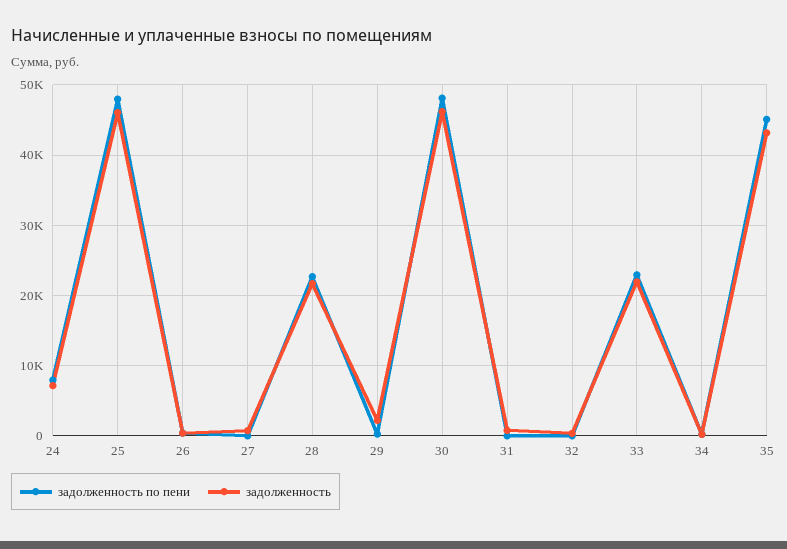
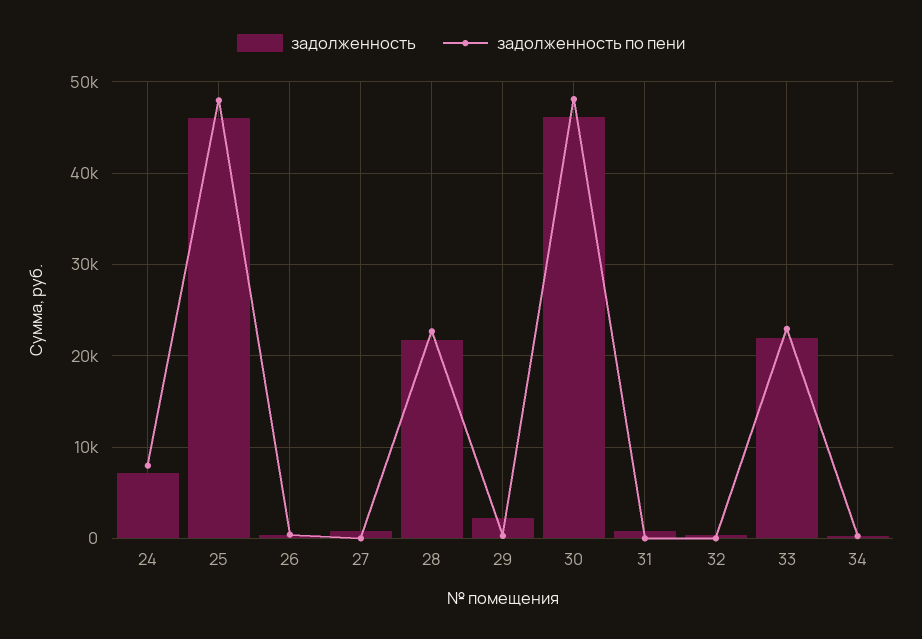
задолженность по пени, 35: 45000 -> none
задолженность, 35: 43000 -> none

